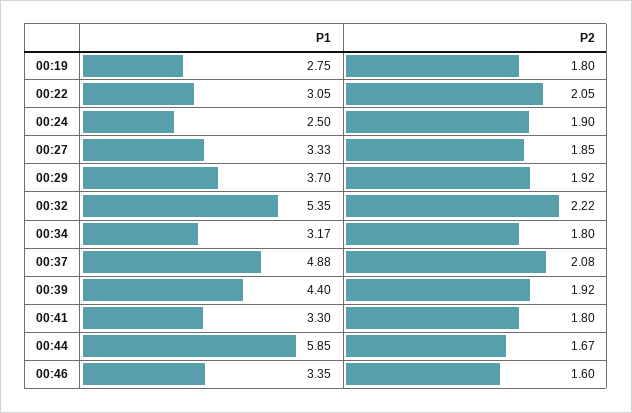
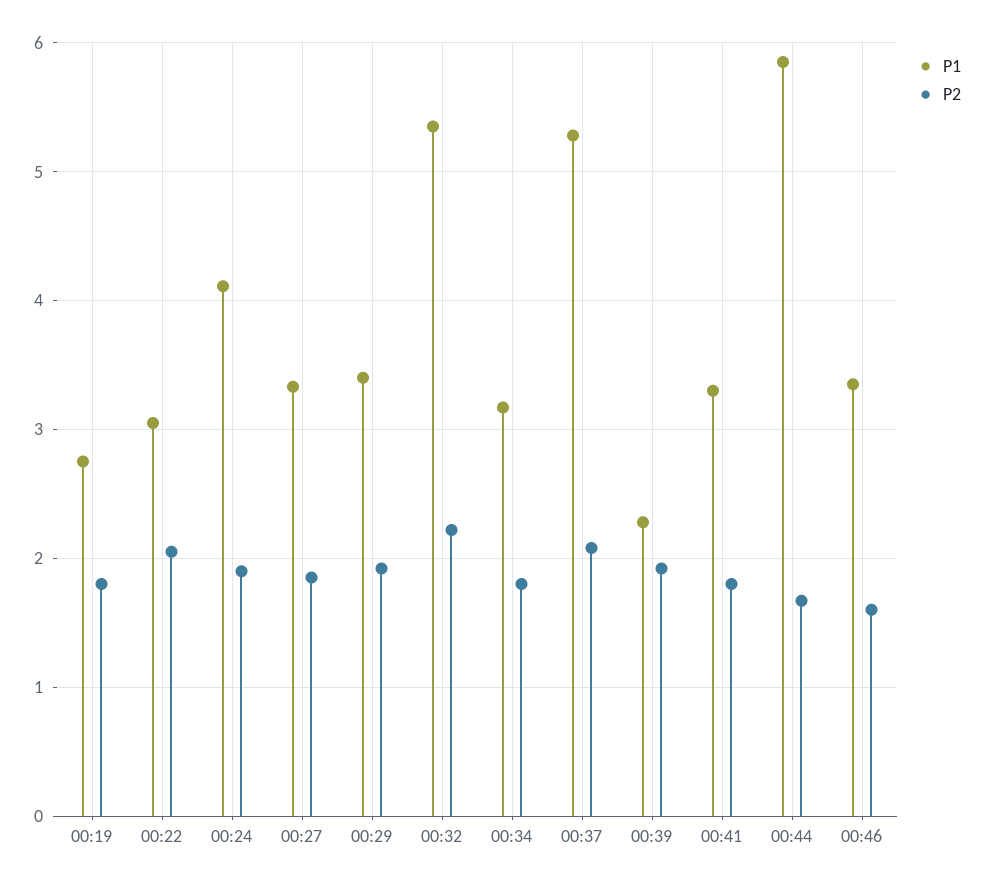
P1, 00:24: 2.5 -> 4.1
P1, 00:29: 3.7 -> 3.4
P1, 00:37: 4.88 -> 5.3
P1, 00:39: 4.4 -> 2.3

